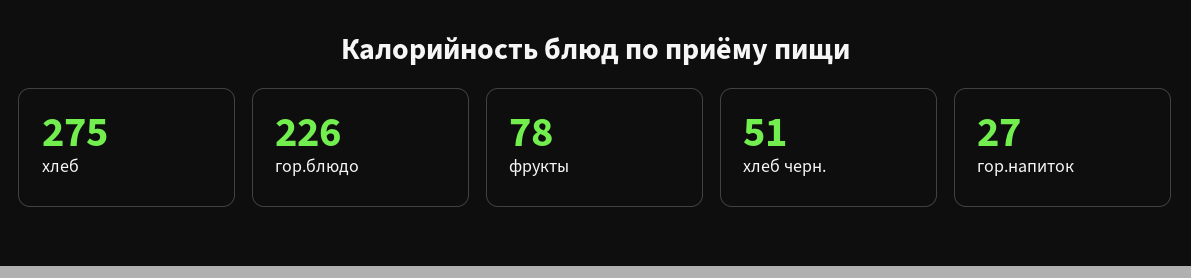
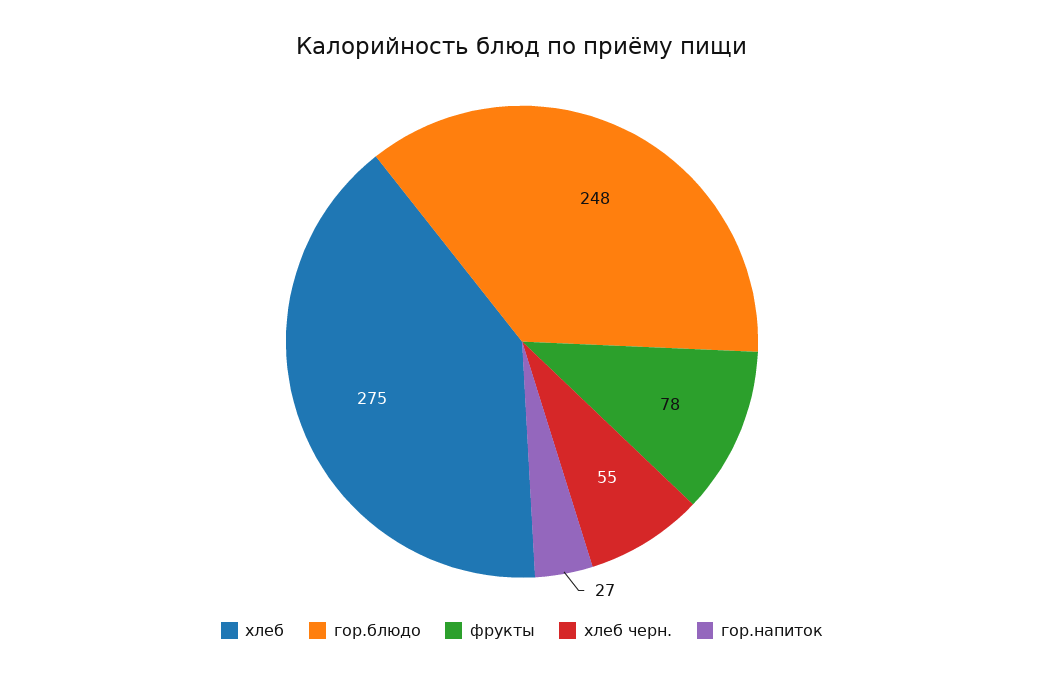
гор.блюдо: 226 -> 248
хлеб черн.: 51 -> 55

